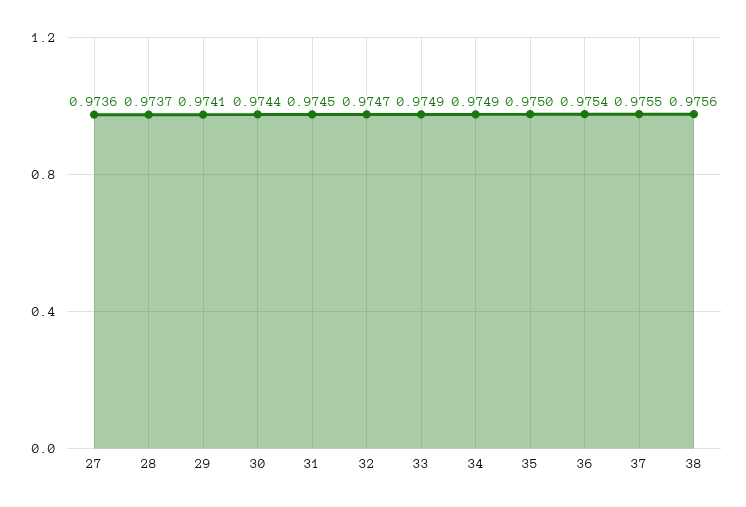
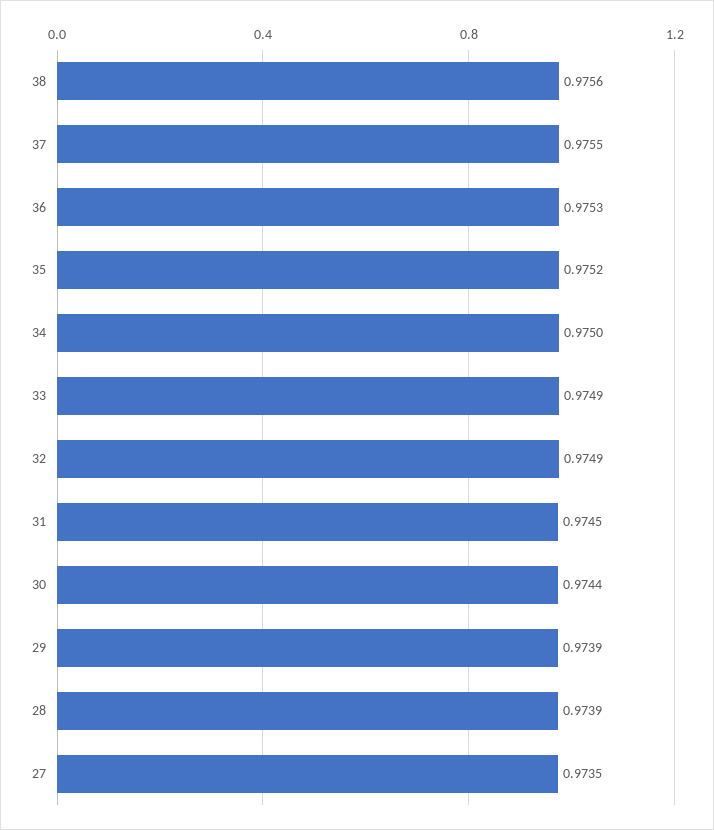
27: 0.9736 -> 0.9735
28: 0.9737 -> 0.9739
29: 0.9741 -> 0.9739
32: 0.9747 -> 0.9749
34: 0.9749 -> 0.975
35: 0.975 -> 0.9752
36: 0.9754 -> 0.9753

